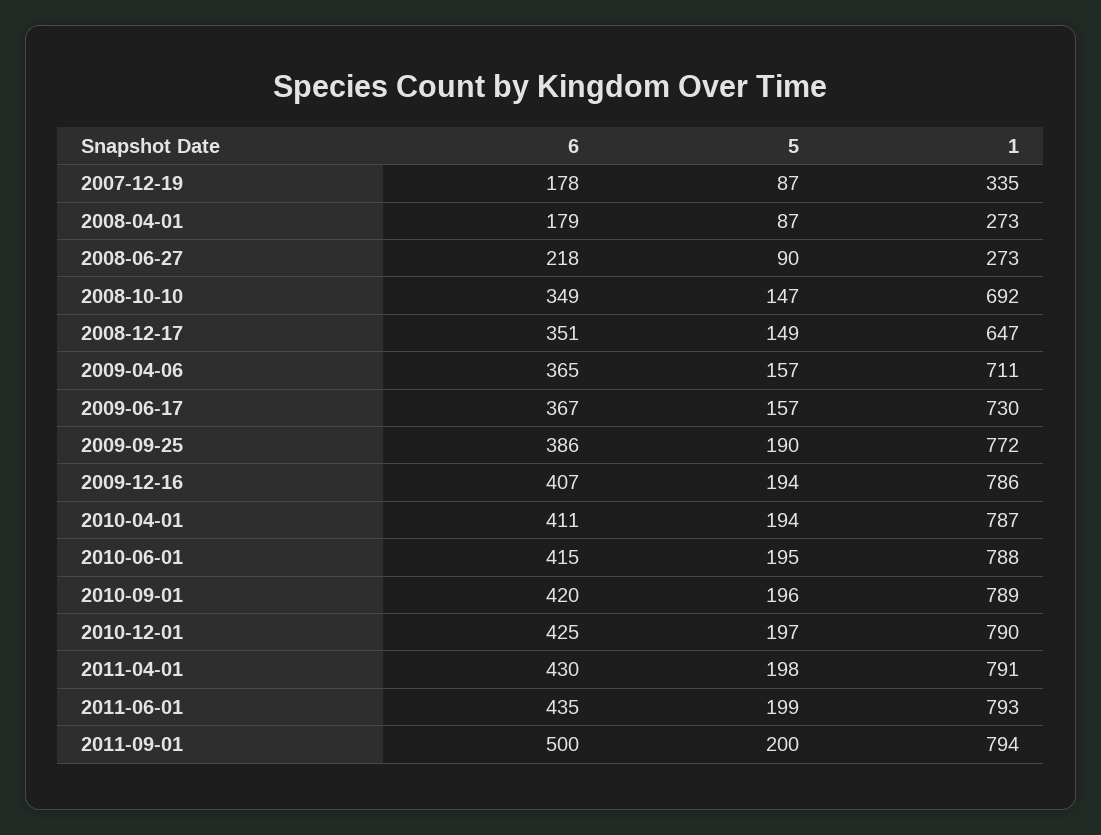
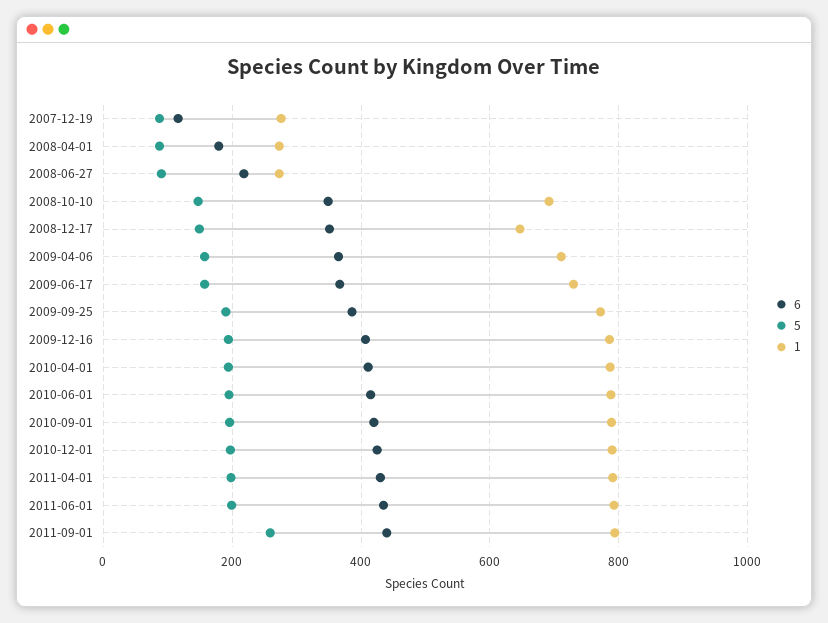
6, 2007-12-19: 178 -> 120
1, 2007-12-19: 335 -> 280
6, 2011-09-01: 500 -> 440
5, 2011-09-01: 200 -> 260

